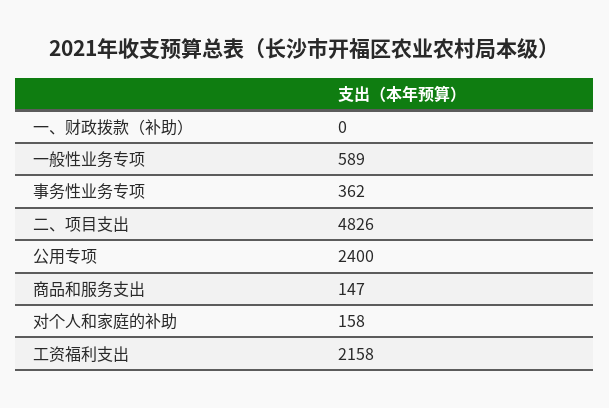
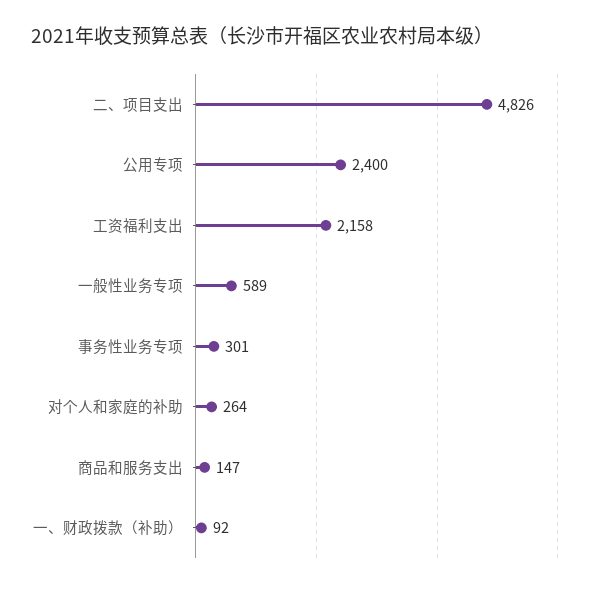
一、财政拨款（补助）: 0 -> 92
事务性业务专项: 362 -> 301
对个人和家庭的补助: 158 -> 264

